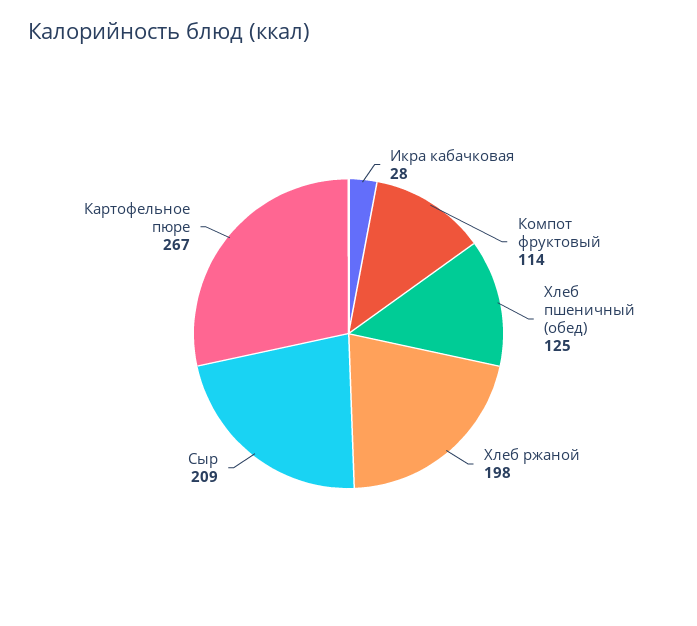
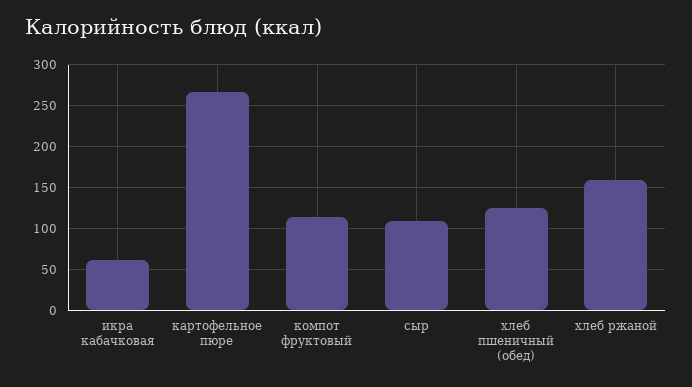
Икра кабачковая: 28 -> 60
Хлеб ржаной: 198 -> 160
Сыр: 209 -> 110

